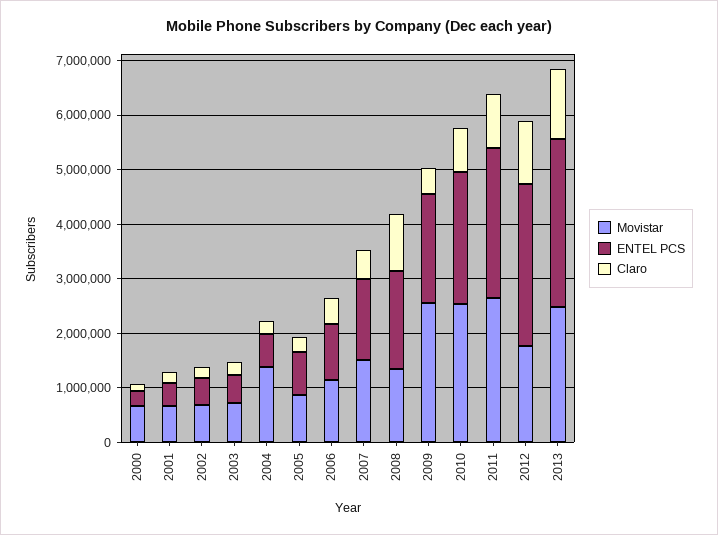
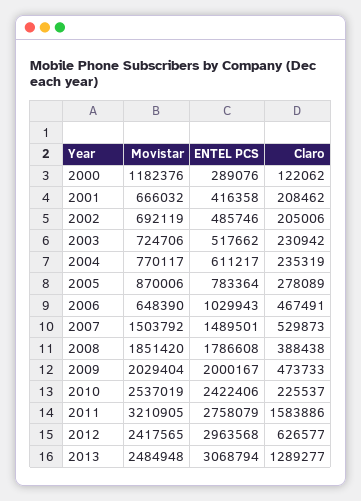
Movistar, 2000: 600000 -> 1182376
Movistar, 2004: 1400000 -> 770117
Movistar, 2006: 1200000 -> 648390
Movistar, 2008: 1400000 -> 1851420
Claro, 2008: 1000000 -> 388438
Movistar, 2009: 2600000 -> 2029404
Claro, 2010: 800000 -> 225537
Movistar, 2011: 2600000 -> 3210905
Claro, 2011: 1000000 -> 1583886
Movistar, 2012: 1800000 -> 2417565
Claro, 2012: 1200000 -> 626577

